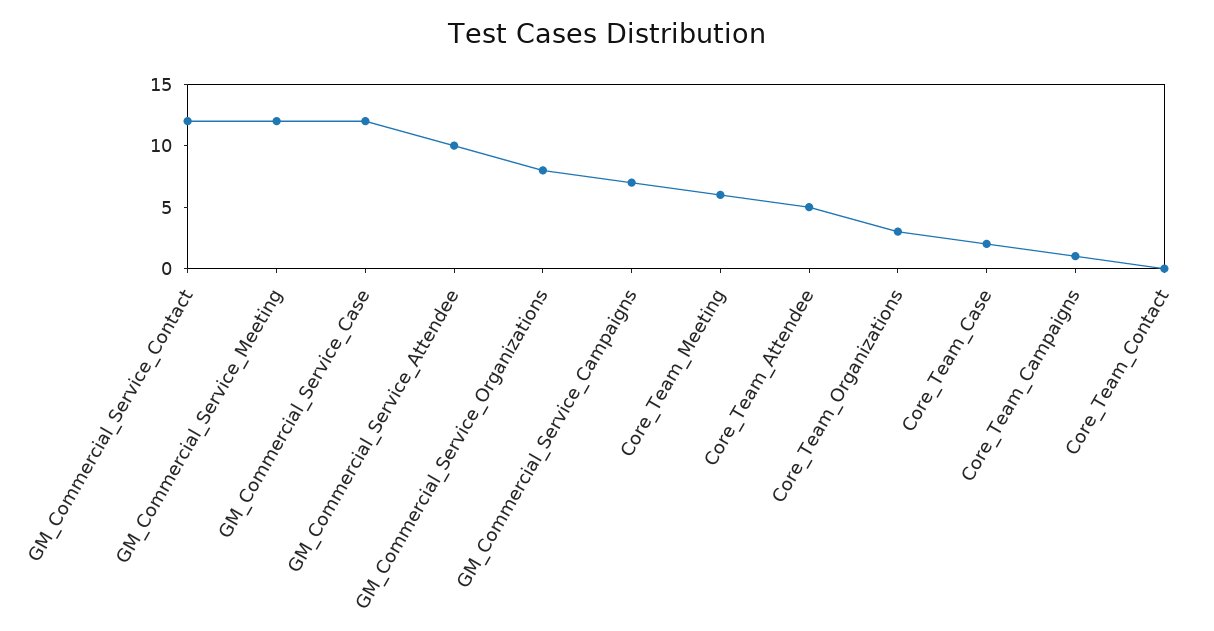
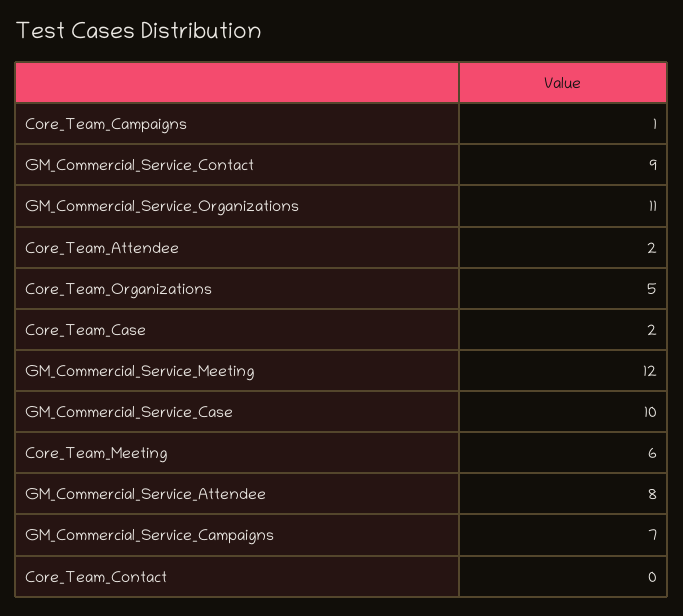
GM_Commercial_Service_Contact: 12 -> 9
GM_Commercial_Service_Case: 12 -> 10
GM_Commercial_Service_Attendee: 10 -> 8
GM_Commercial_Service_Organizations: 8 -> 11
Core_Team_Attendee: 5 -> 2
Core_Team_Organizations: 3 -> 5

